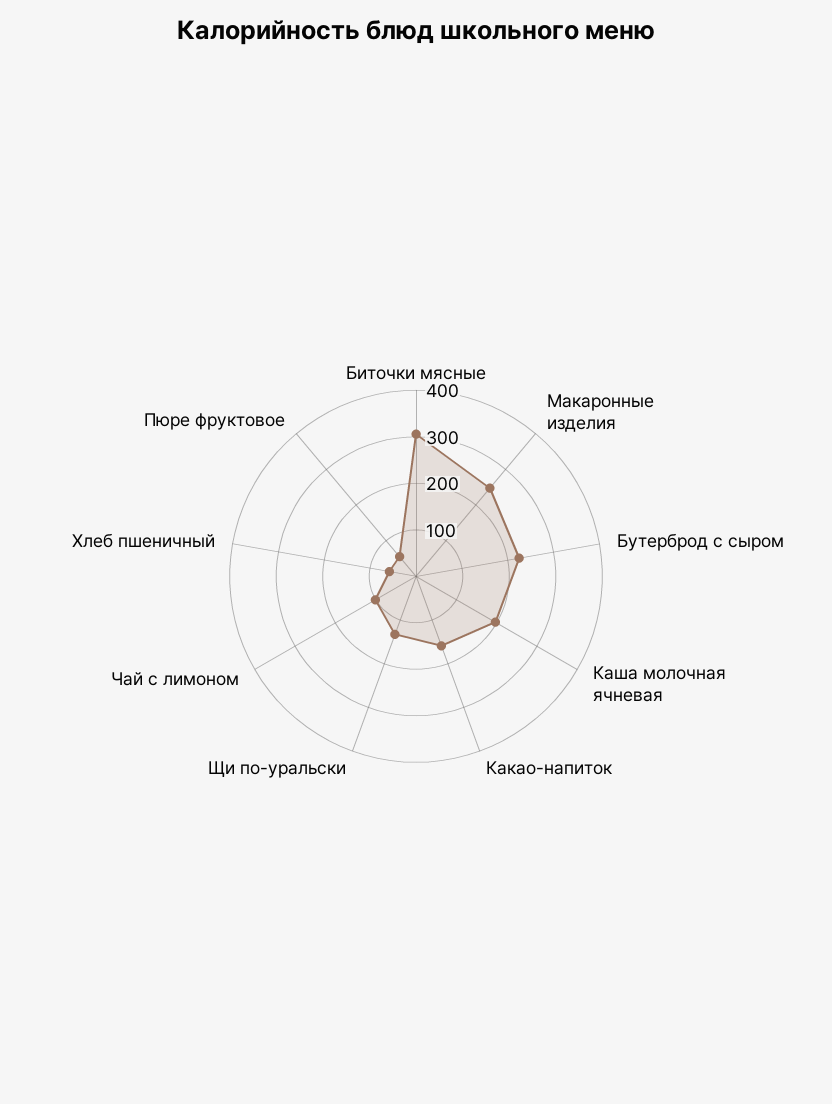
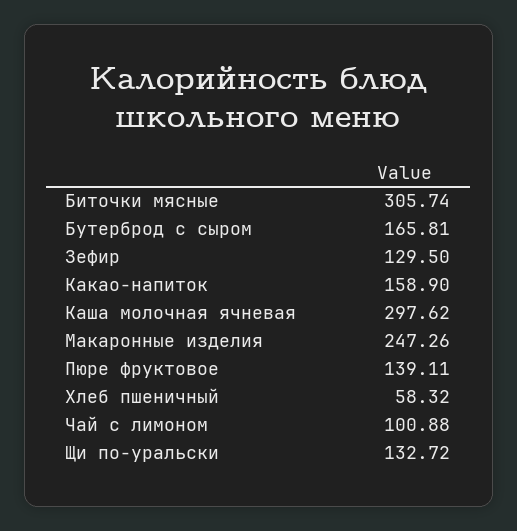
Бутерброд с сыром: 220 -> 165.81
Каша молочная ячневая: 200 -> 297.62
Пюре фруктовое: 60 -> 139.11
Зефир: none -> 129.5

